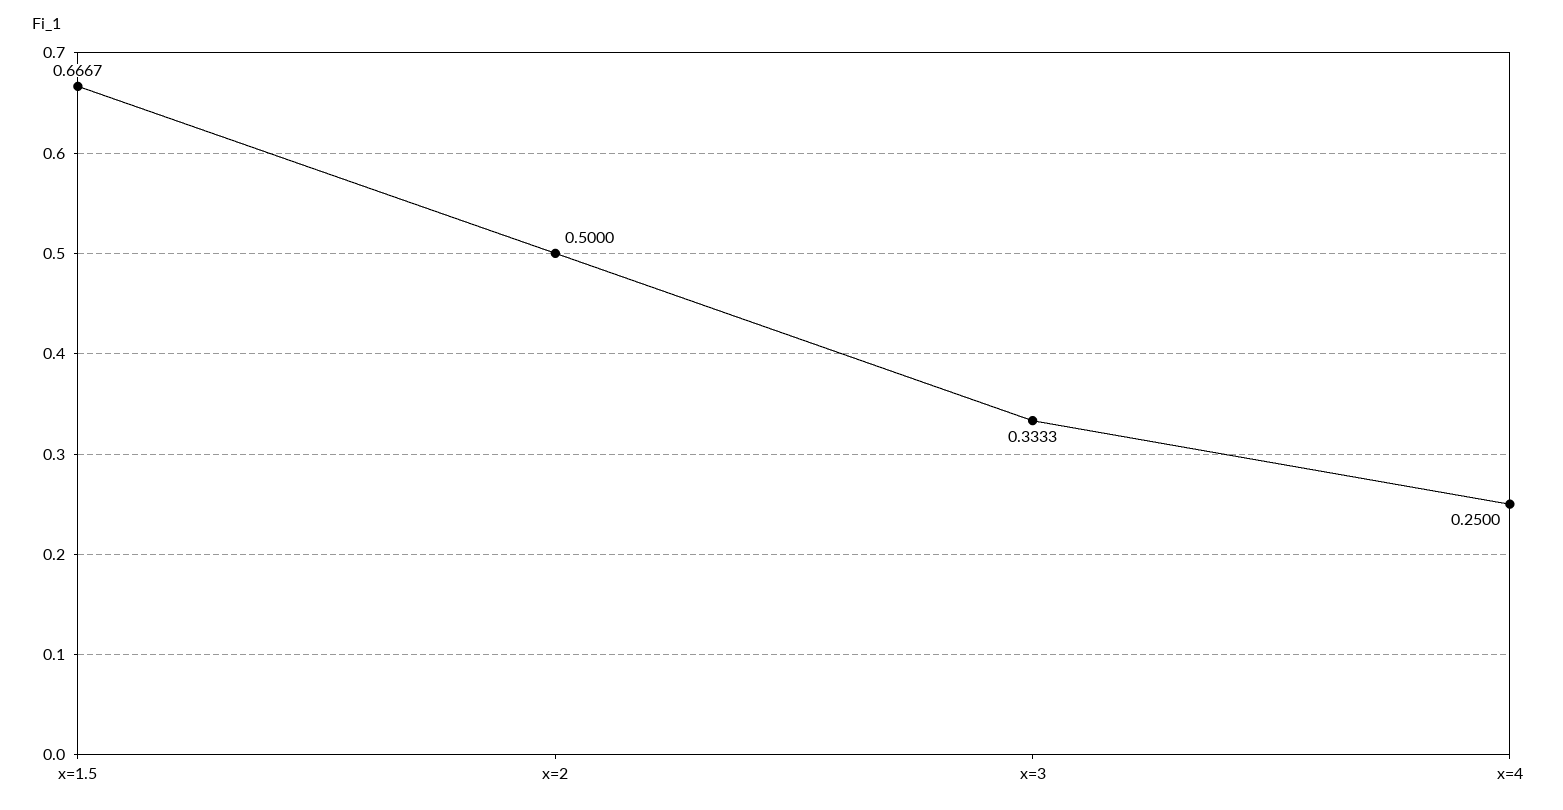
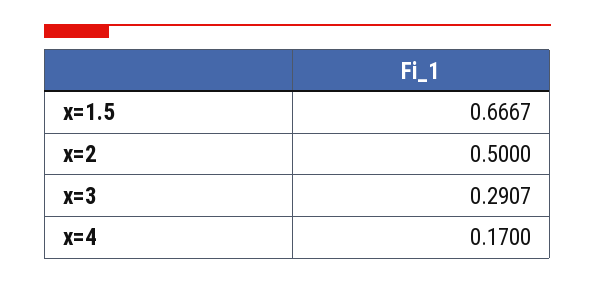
x=3: 0.3333 -> 0.2907
x=4: 0.25 -> 0.17

